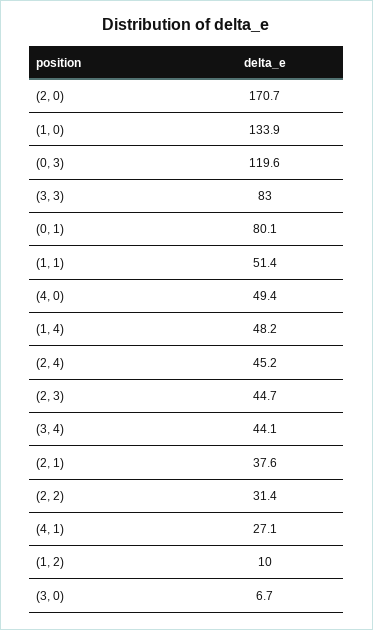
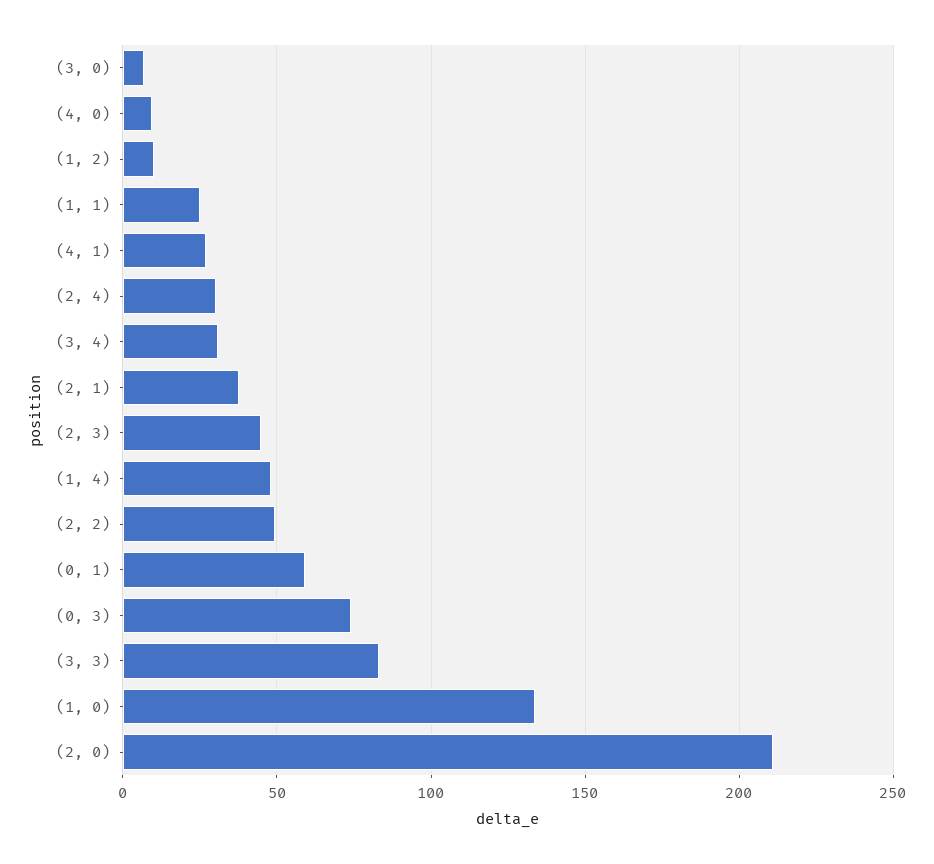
(2, 0): 170.7 -> 210
(0, 3): 119.6 -> 75
(0, 1): 80.1 -> 60
(1, 1): 51.4 -> 25
(4, 0): 49.4 -> 10
(2, 4): 45.2 -> 30
(3, 4): 44.1 -> 30
(2, 2): 31.4 -> 50

